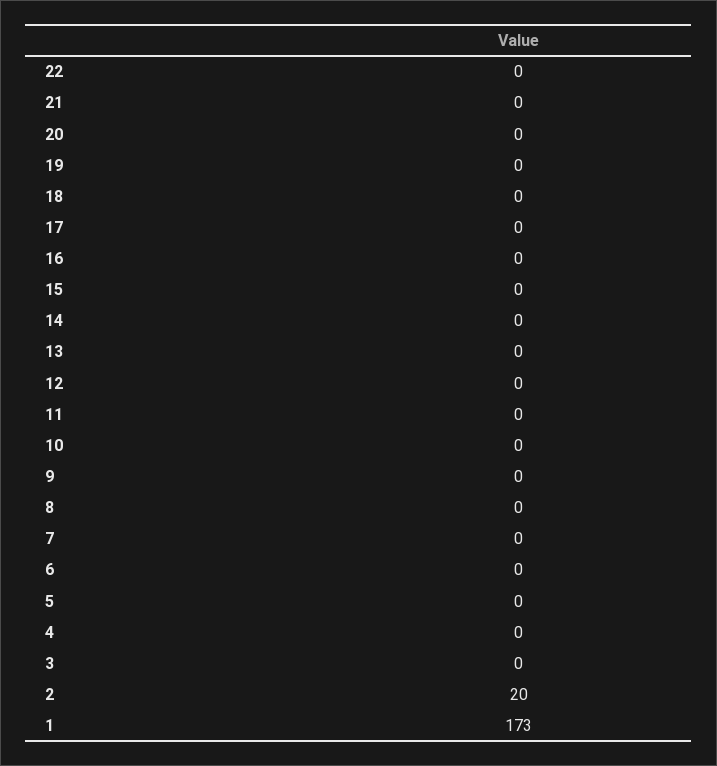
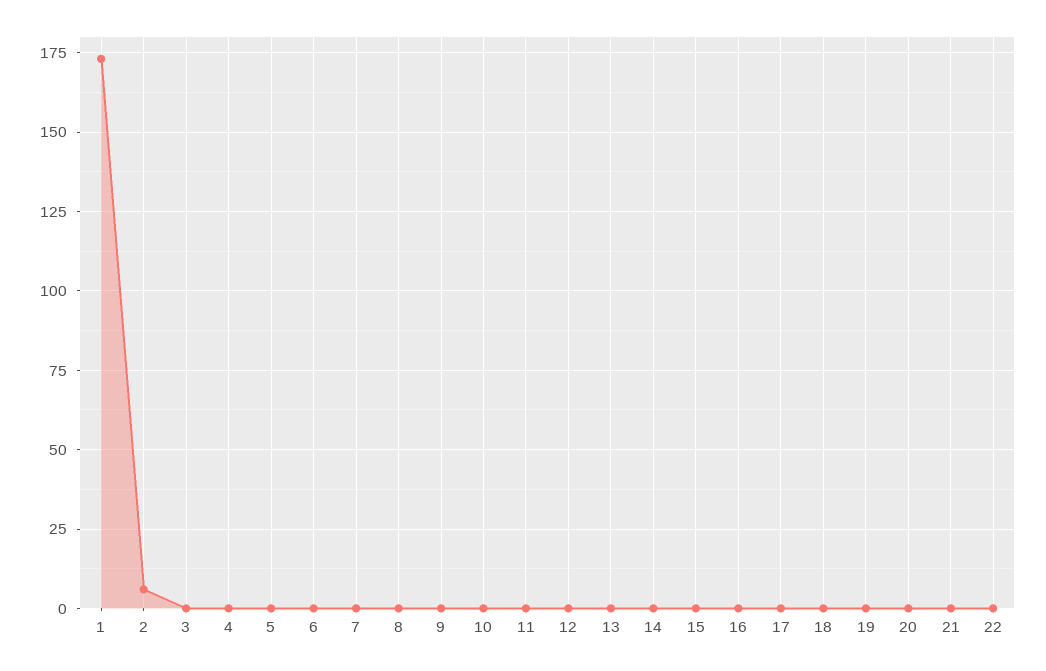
2: 20 -> 5

